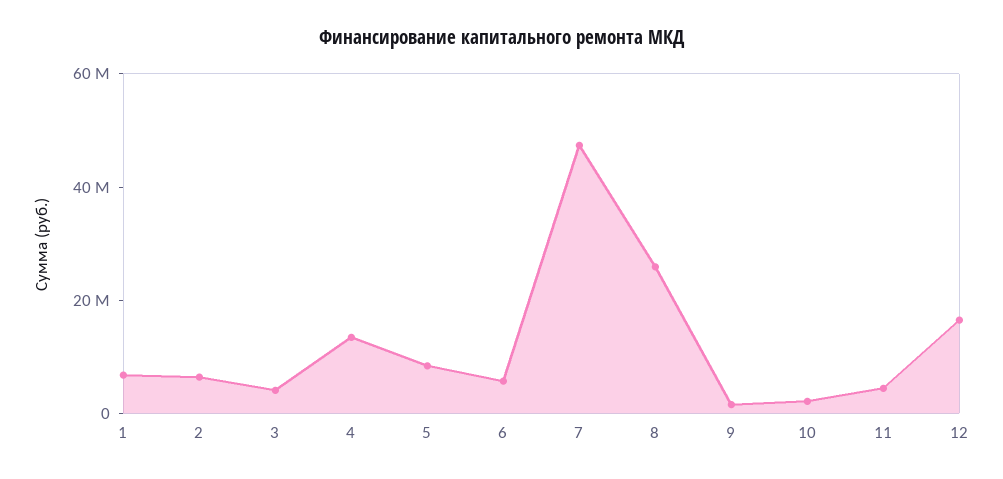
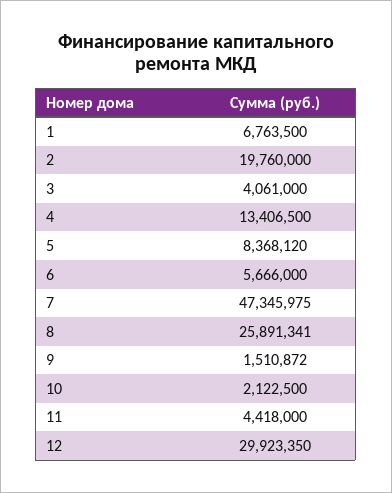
2: 5000000 -> 19760000
12: 15000000 -> 29923350

